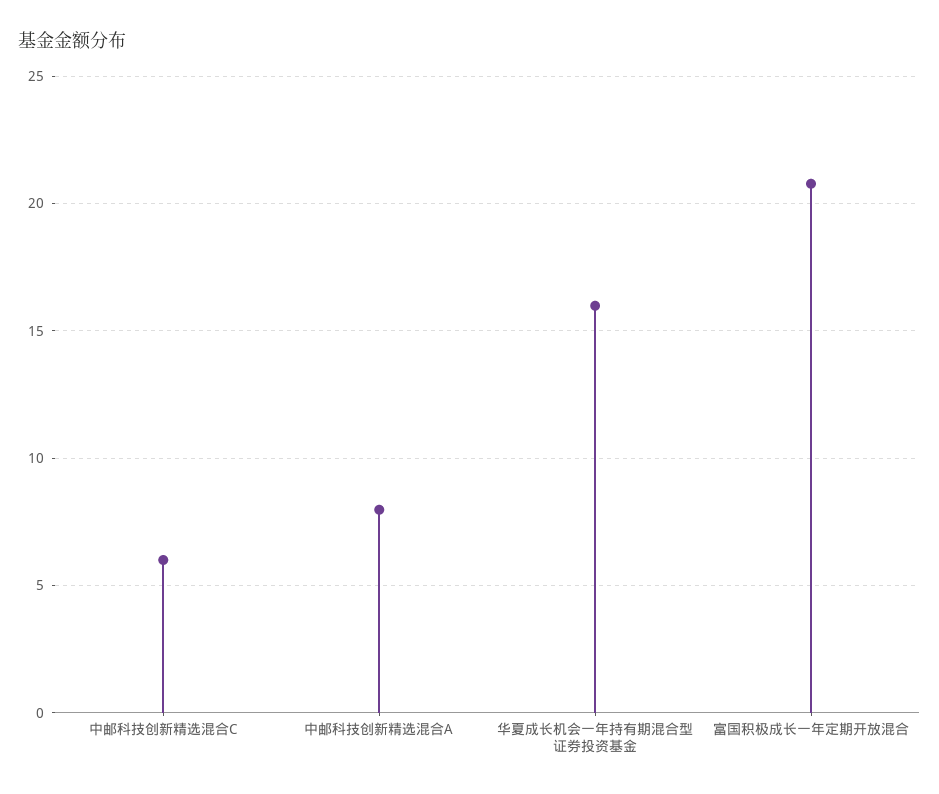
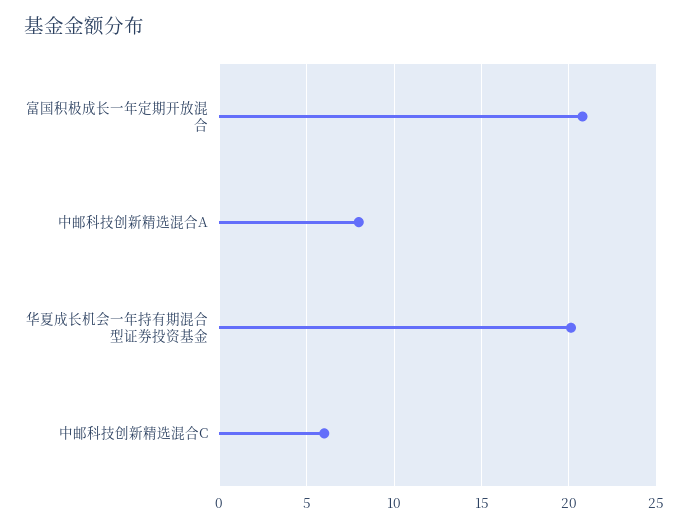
华夏成长机会一年持有期混合型证券投资基金: 16 -> 20

